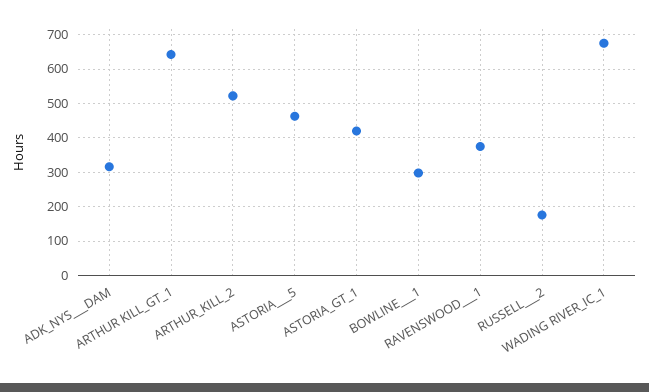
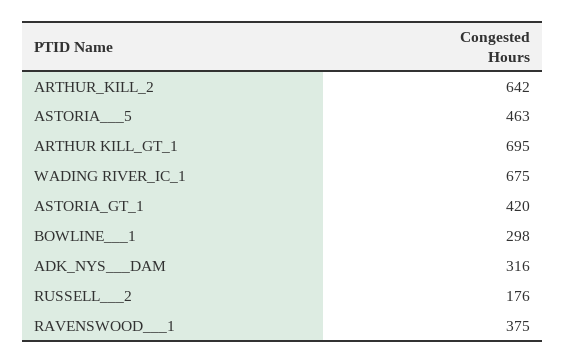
ARTHUR KILL_GT_1: 640 -> 695
ARTHUR_KILL_2: 520 -> 642

